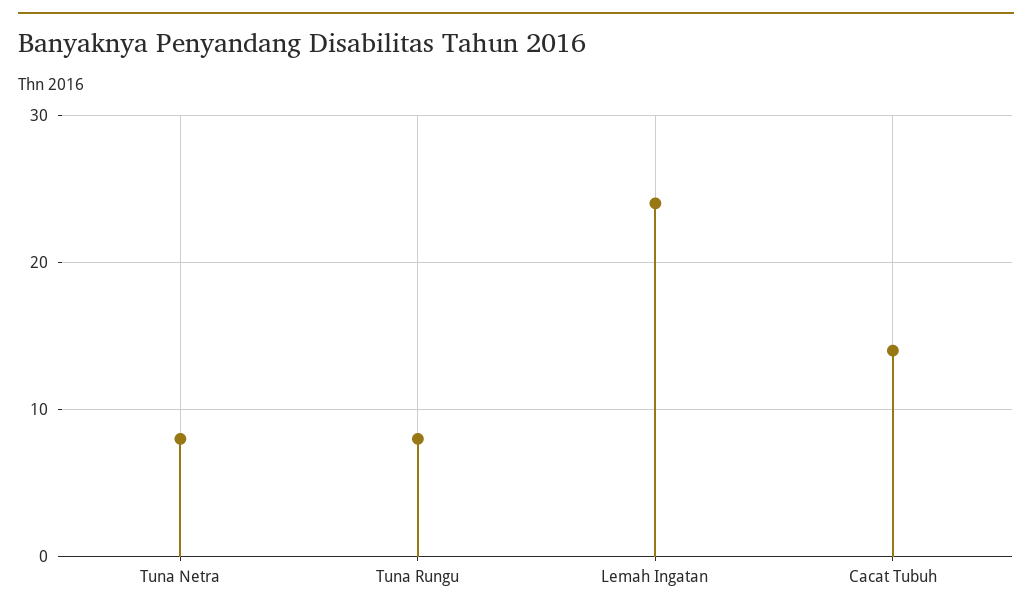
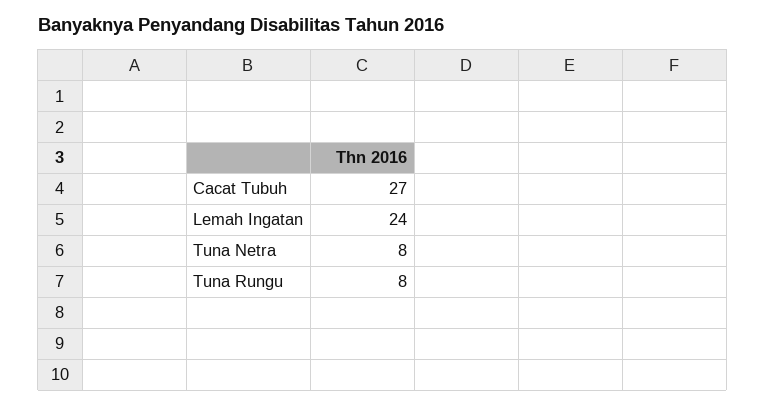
Cacat Tubuh: 14 -> 27

